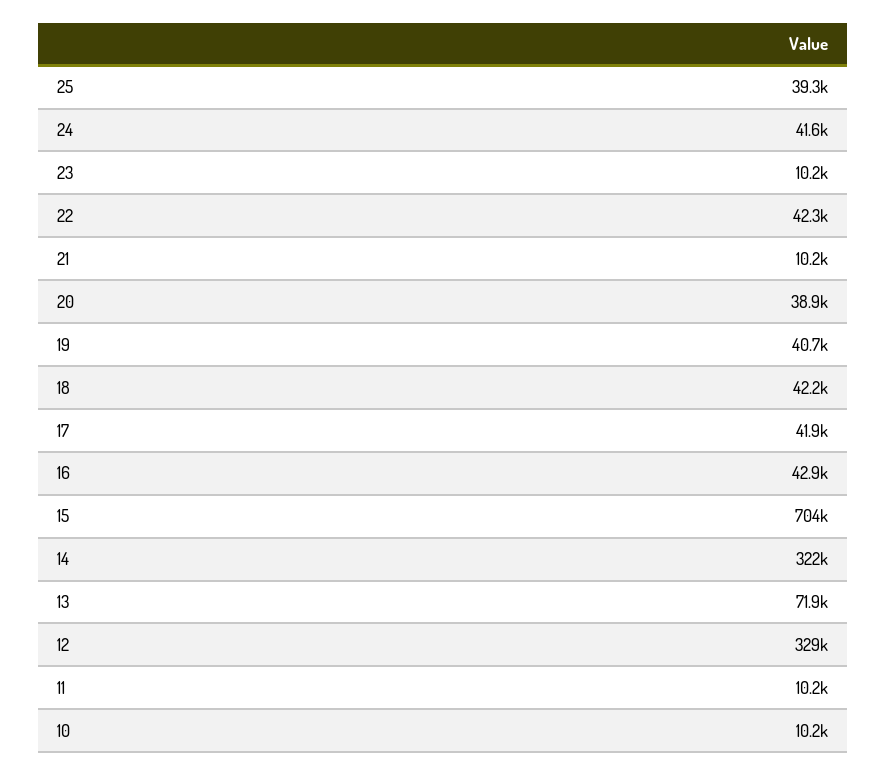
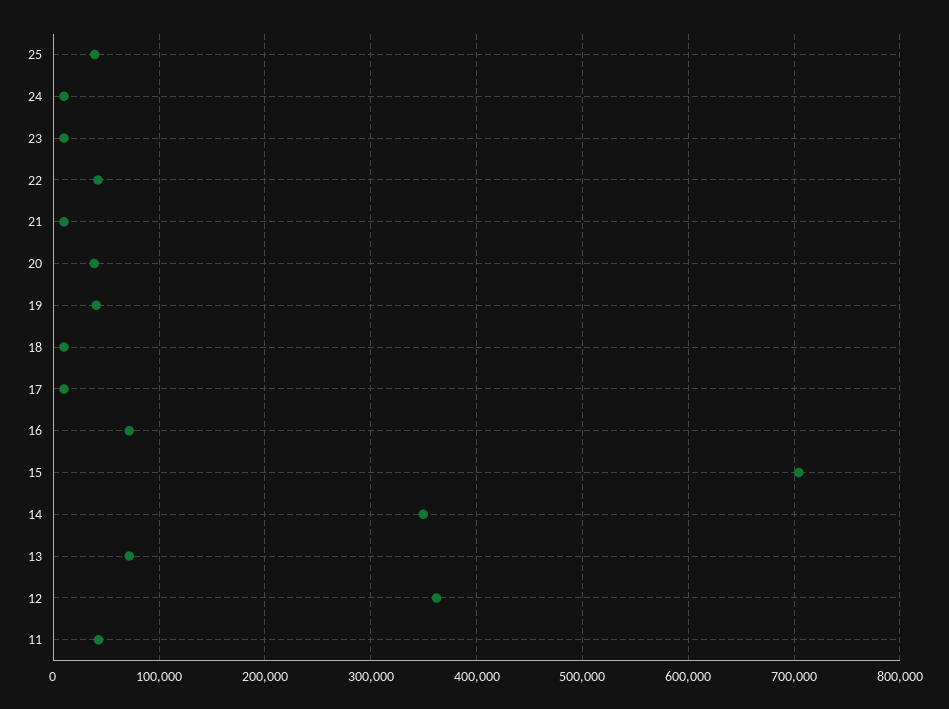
24: 41600 -> 10000
18: 42200 -> 10000
17: 41900 -> 10000
16: 42900 -> 70000
14: 322000 -> 350000
12: 329000 -> 360000
11: 10200 -> 40000
10: 10200 -> none

